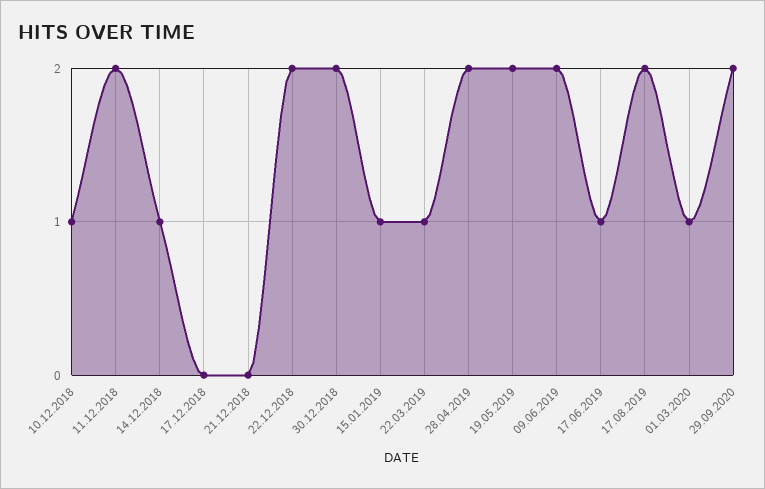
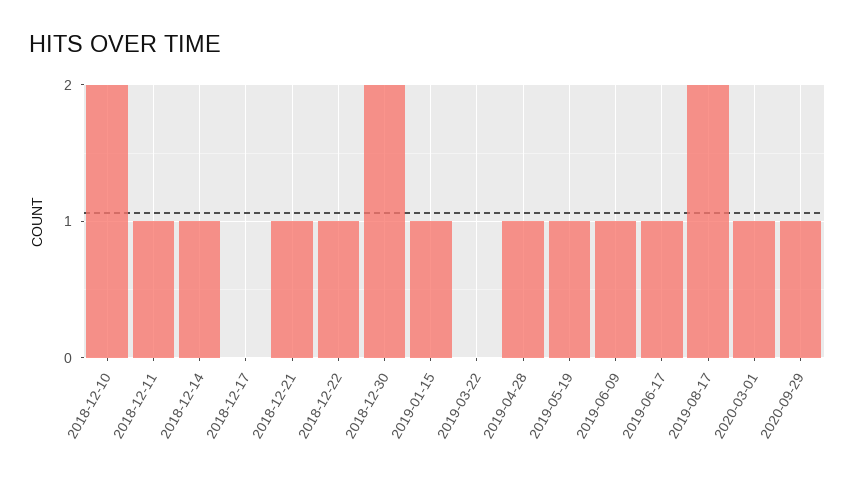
10.12.2018: 1 -> 2
11.12.2018: 2 -> 1
21.12.2018: 0 -> 1
22.12.2018: 2 -> 1
22.03.2019: 1 -> 0
28.04.2019: 2 -> 1
19.05.2019: 2 -> 1
09.06.2019: 2 -> 1
29.09.2020: 2 -> 1

